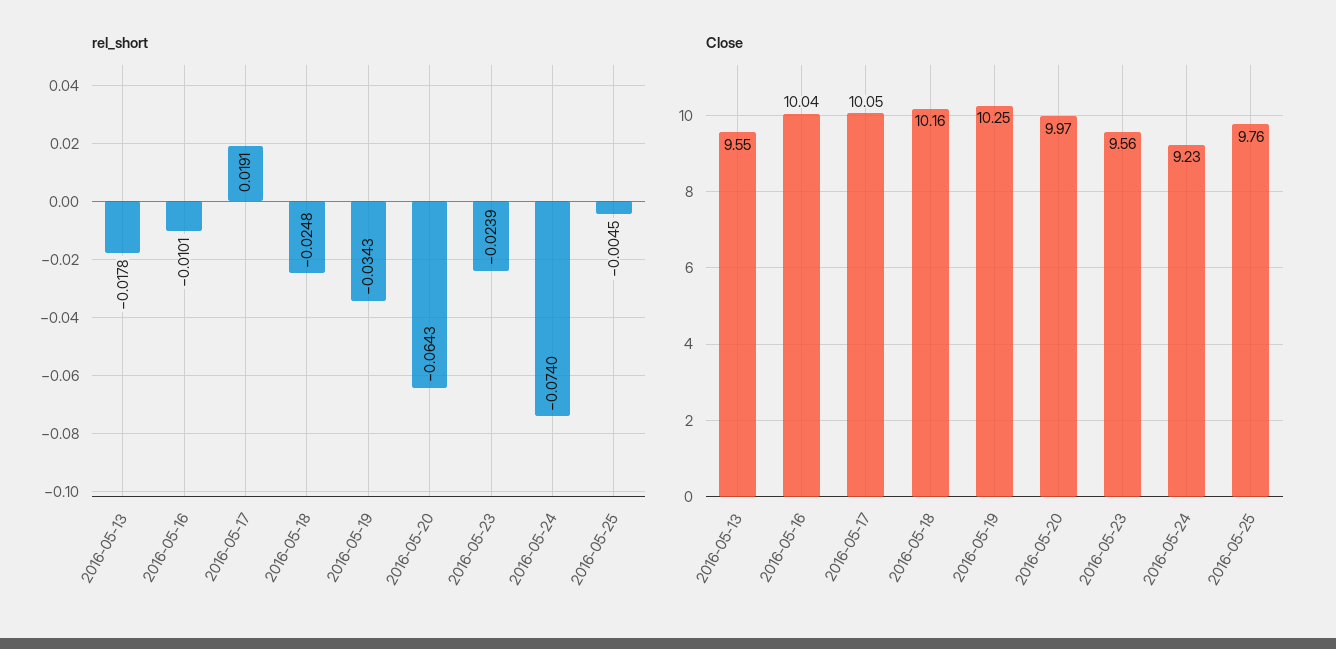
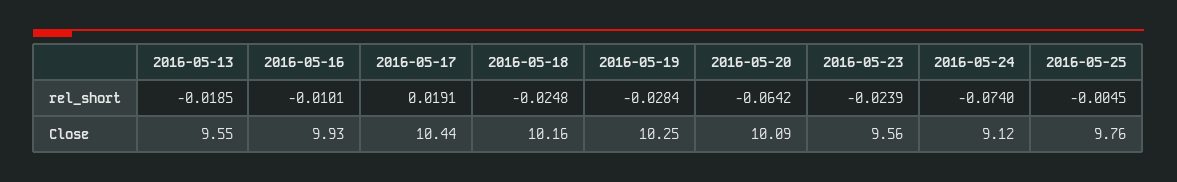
rel_short, 2016-05-13: -0.0178 -> -0.0185
rel_short, 2016-05-19: -0.0343 -> -0.0284
rel_short, 2016-05-20: -0.0643 -> -0.0642
Close, 2016-05-16: 10.04 -> 9.93
Close, 2016-05-17: 10.05 -> 10.44
Close, 2016-05-20: 9.97 -> 10.09
Close, 2016-05-24: 9.23 -> 9.12

